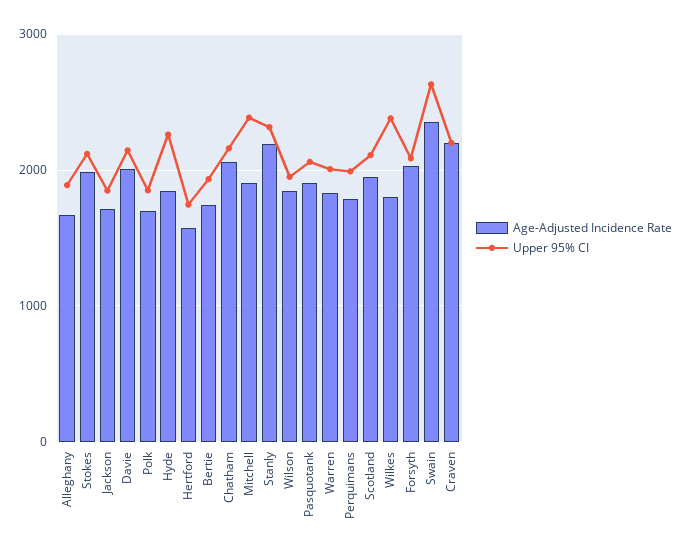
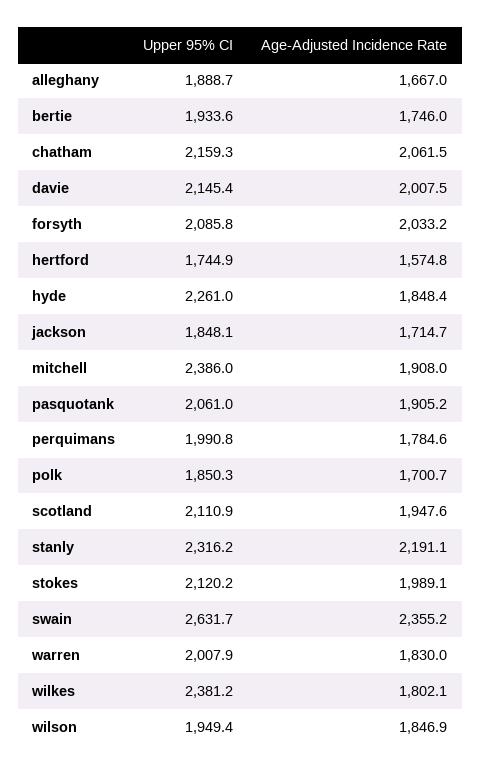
Age-Adjusted Incidence Rate, Craven: 2200 -> none
Upper 95% CI, Craven: 2200 -> none

